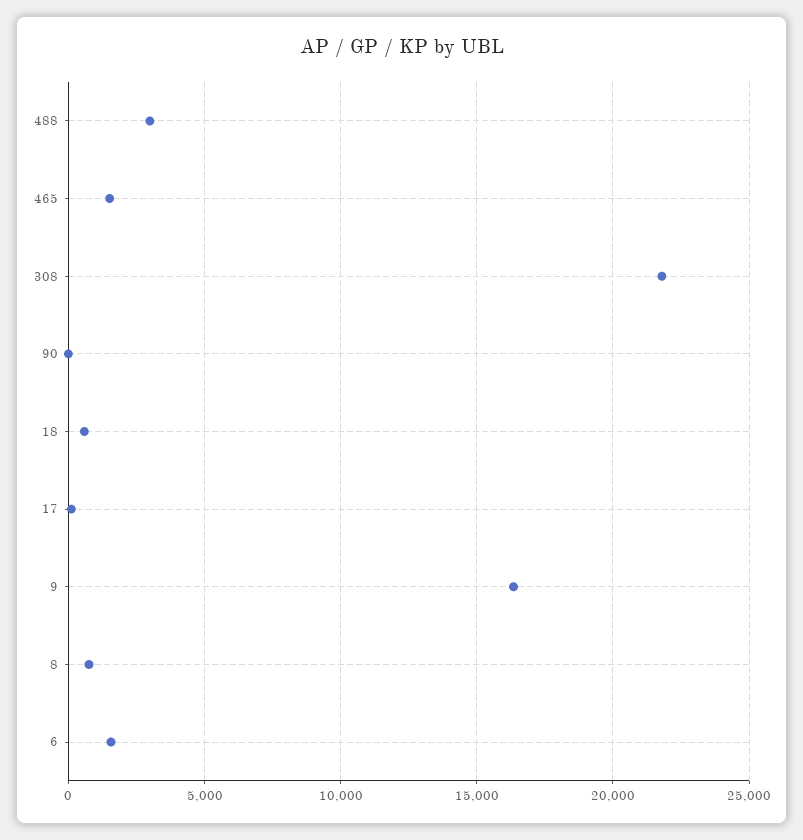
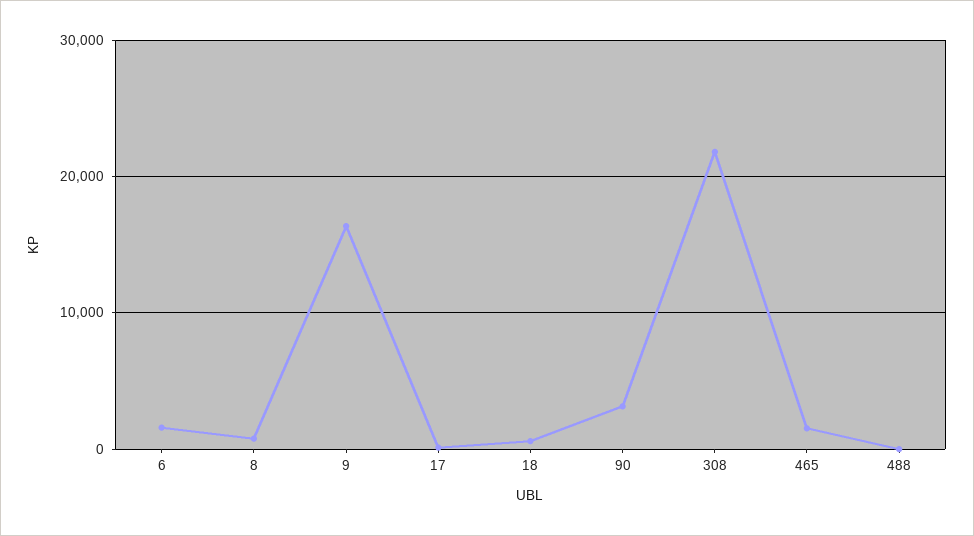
488: 3000 -> 0
90: 0 -> 3000

